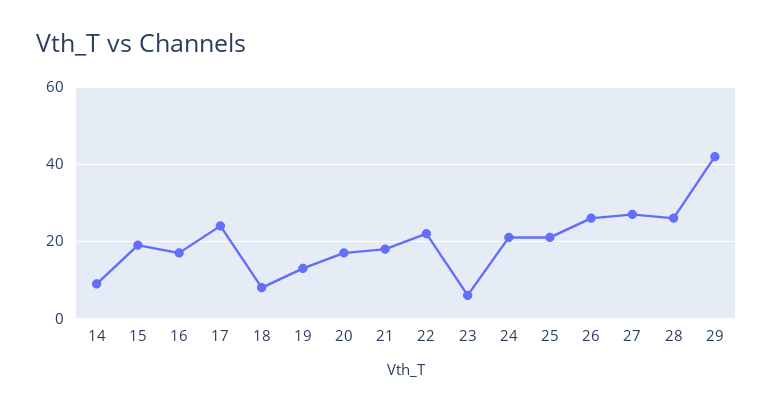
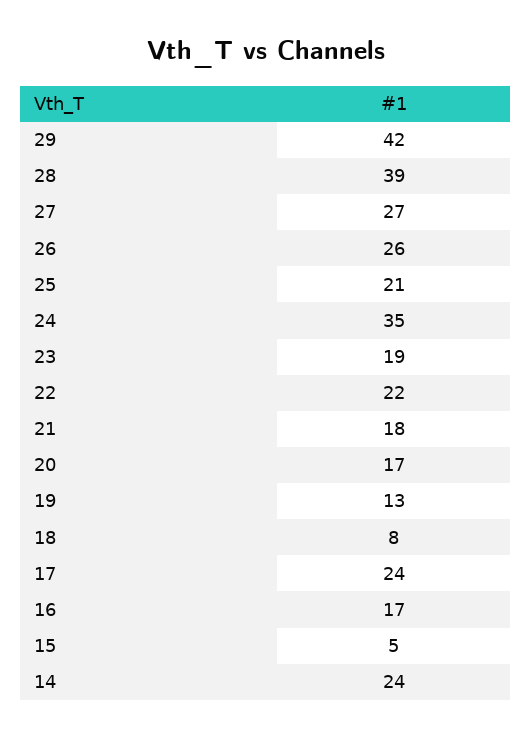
14: 10 -> 24
15: 20 -> 5
23: 5 -> 19
24: 20 -> 35
28: 25 -> 39

